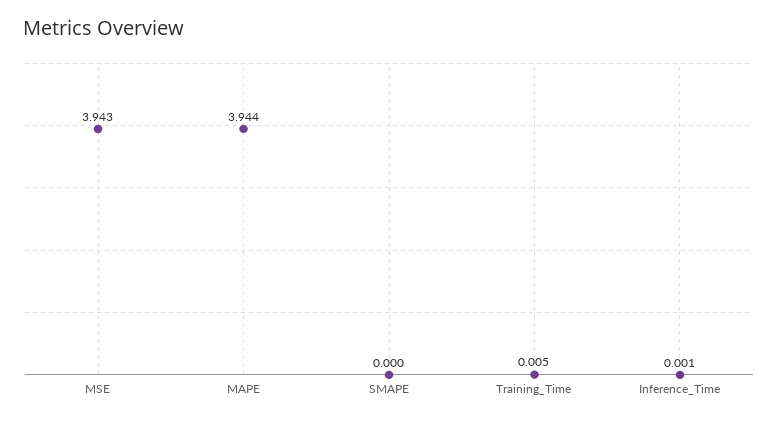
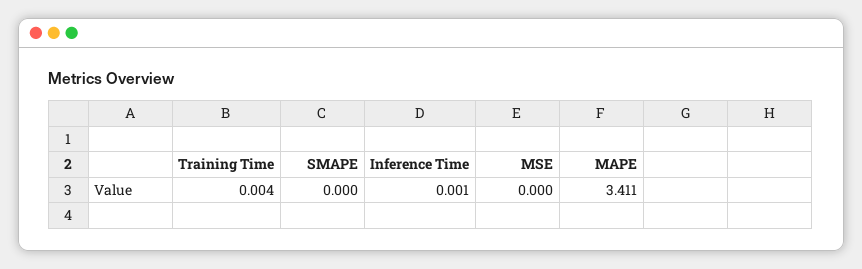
MSE: 3.943 -> 0
MAPE: 3.944 -> 3.411
Training_Time: 0.005 -> 0.004

